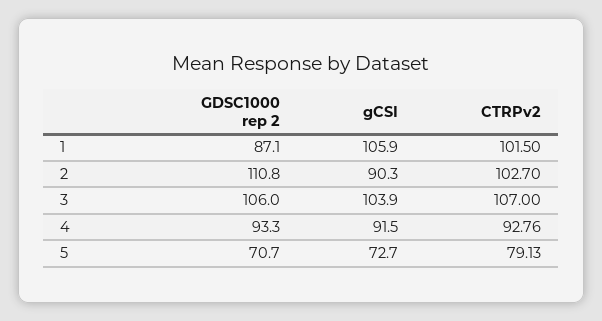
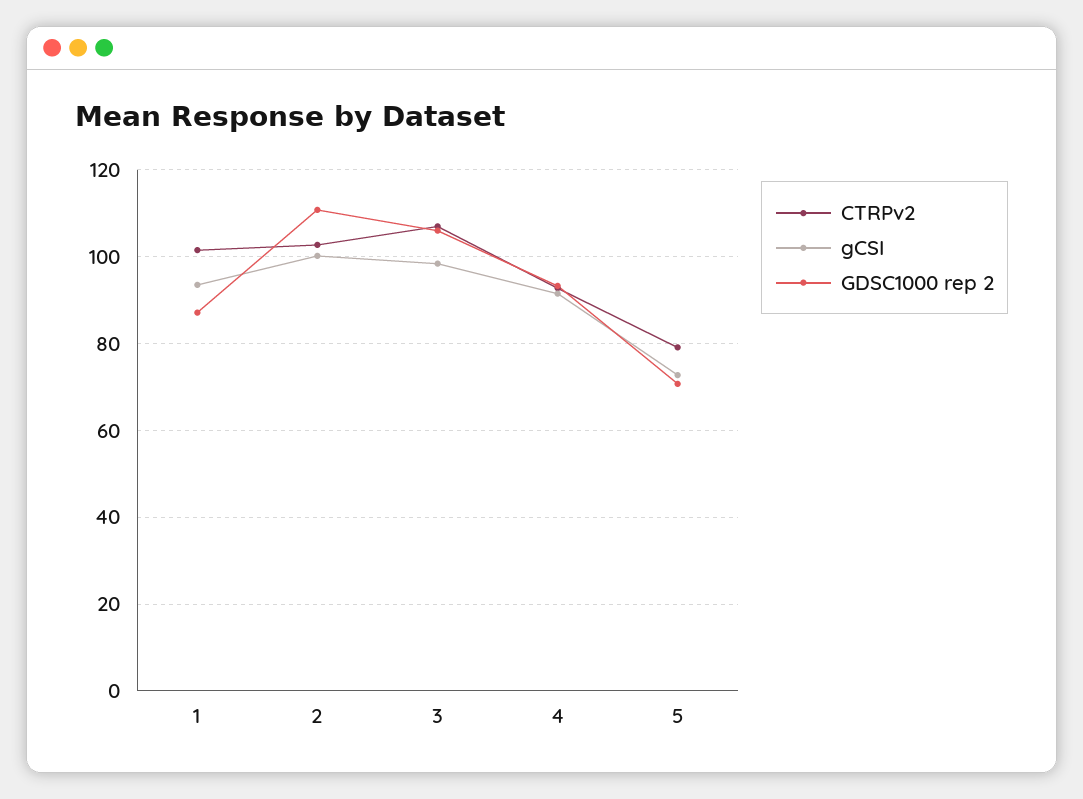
gCSI, 1: 105.9 -> 94
gCSI, 2: 90.3 -> 100
gCSI, 3: 103.9 -> 98

